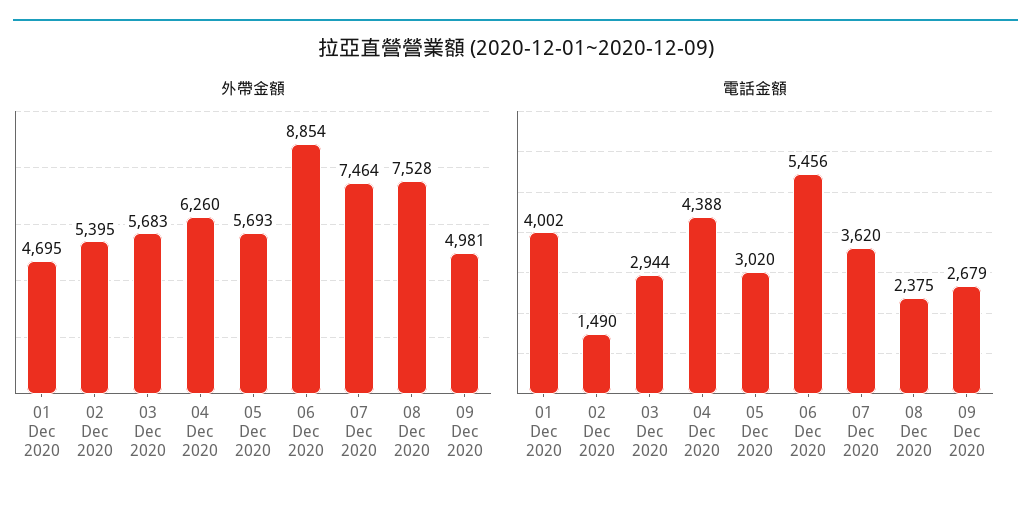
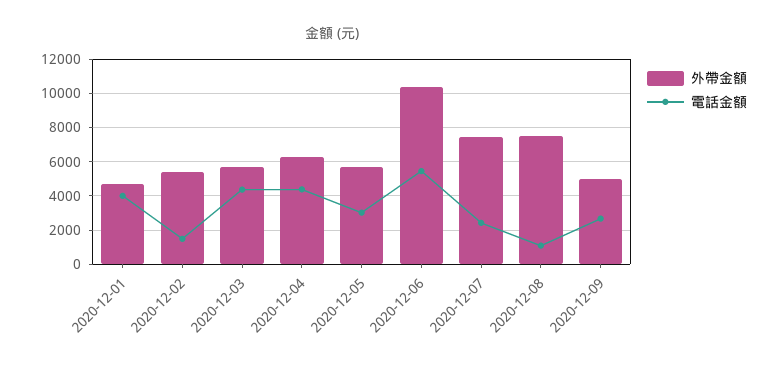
外帶金額, 06 Dec 2020: 8854 -> 10500
電話金額, 03 Dec 2020: 2944 -> 4500
電話金額, 07 Dec 2020: 3620 -> 2500
電話金額, 08 Dec 2020: 2375 -> 1000

